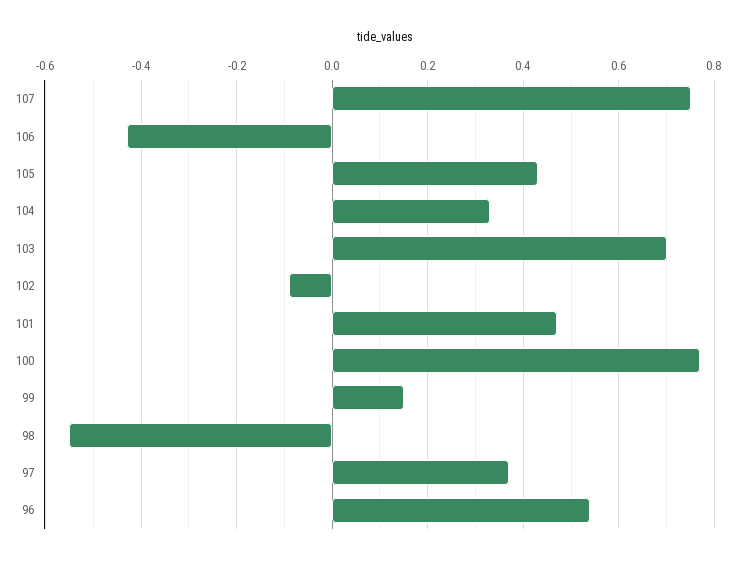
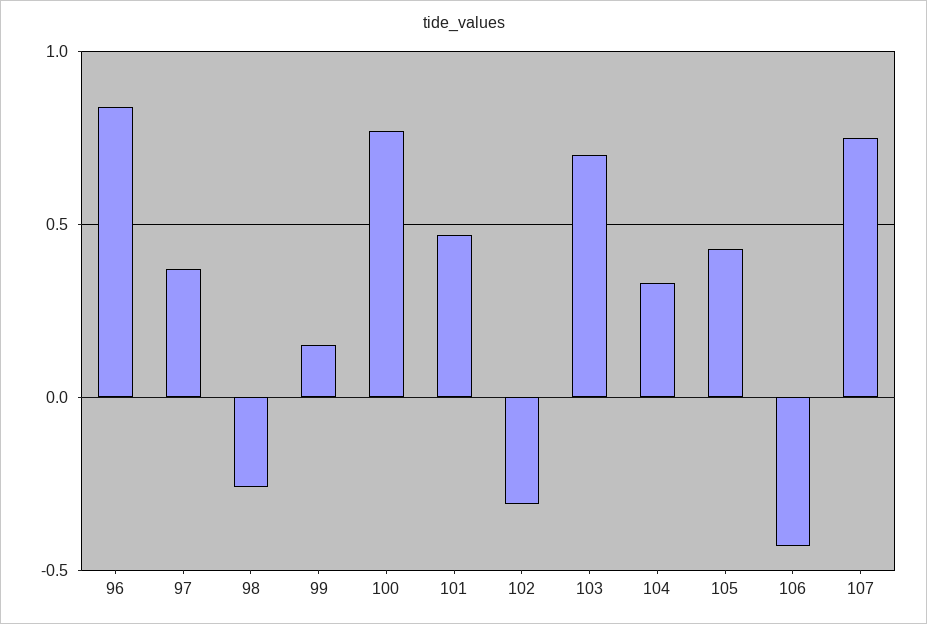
102: -0.1 -> -0.3
98: -0.55 -> -0.25
96: 0.55 -> 0.85

